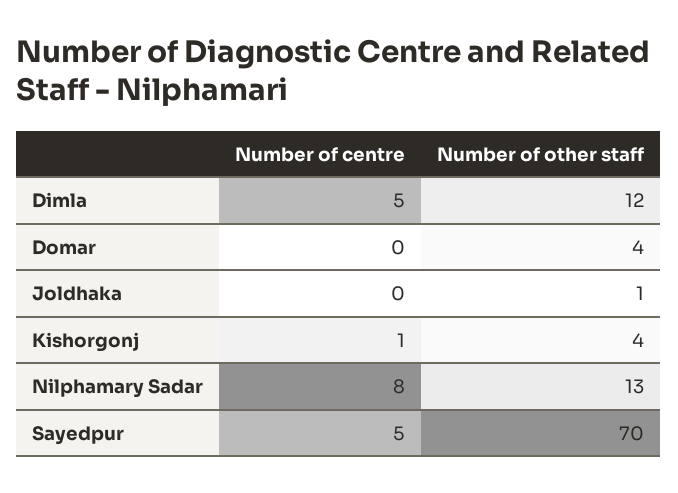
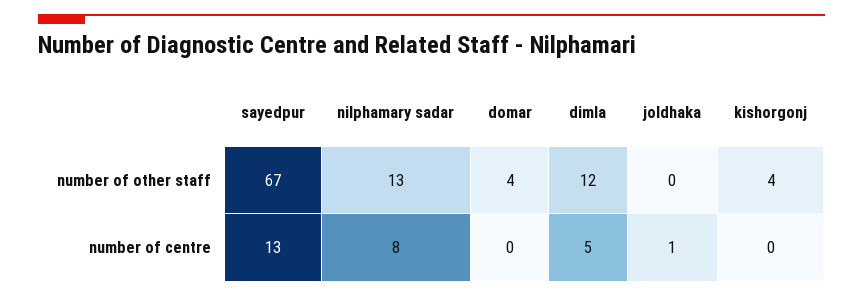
Number of centre, Joldhaka: 0 -> 1
Number of other staff, Joldhaka: 1 -> 0
Number of centre, Kishorgonj: 1 -> 0
Number of centre, Sayedpur: 5 -> 13
Number of other staff, Sayedpur: 70 -> 67

